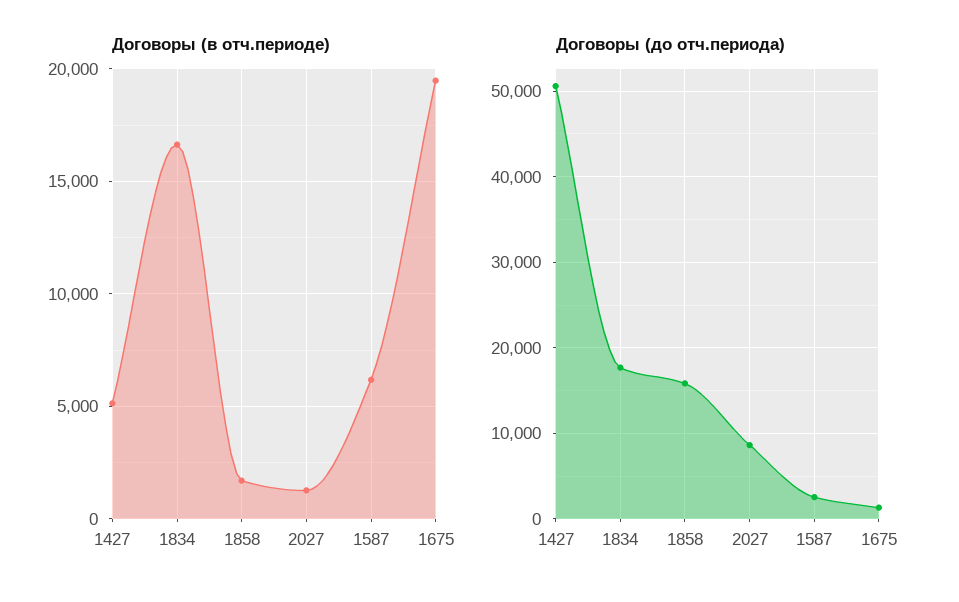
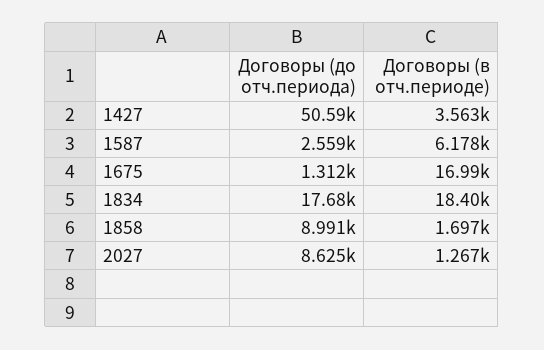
Договоры (в отч.периоде), 1427: 5000 -> 3563
Договоры (в отч.периоде), 1834: 16500 -> 18400
Договоры (в отч.периоде), 1675: 19500 -> 16990
Договоры (до отч.периода), 1858: 16000 -> 8991

